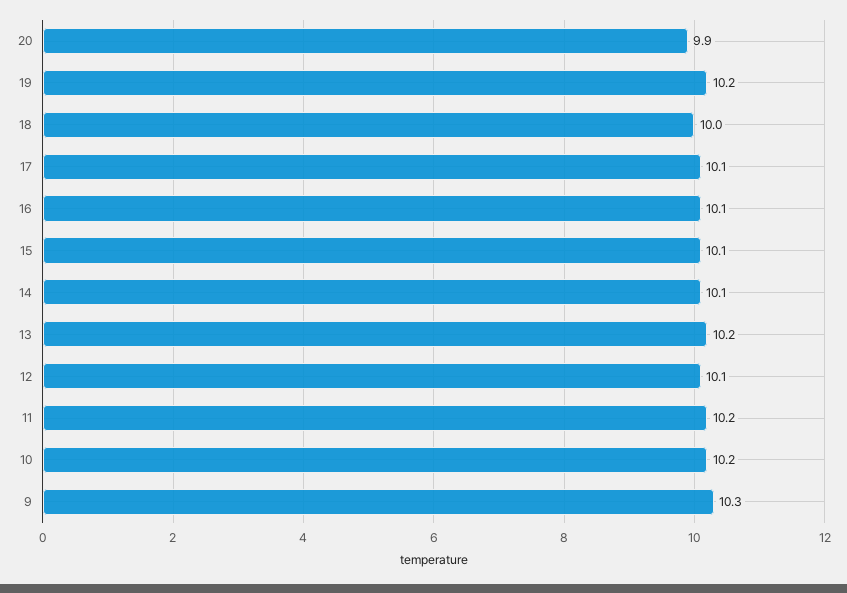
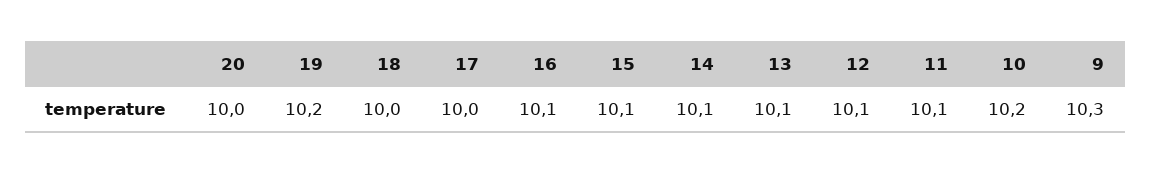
20: 9.9 -> 10
17: 10.1 -> 10
13: 10.2 -> 10.1
11: 10.2 -> 10.1

